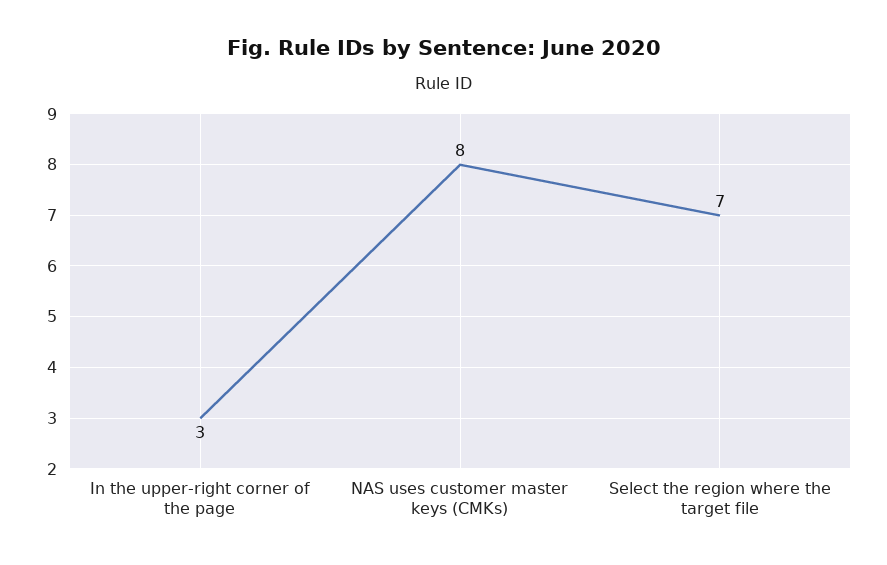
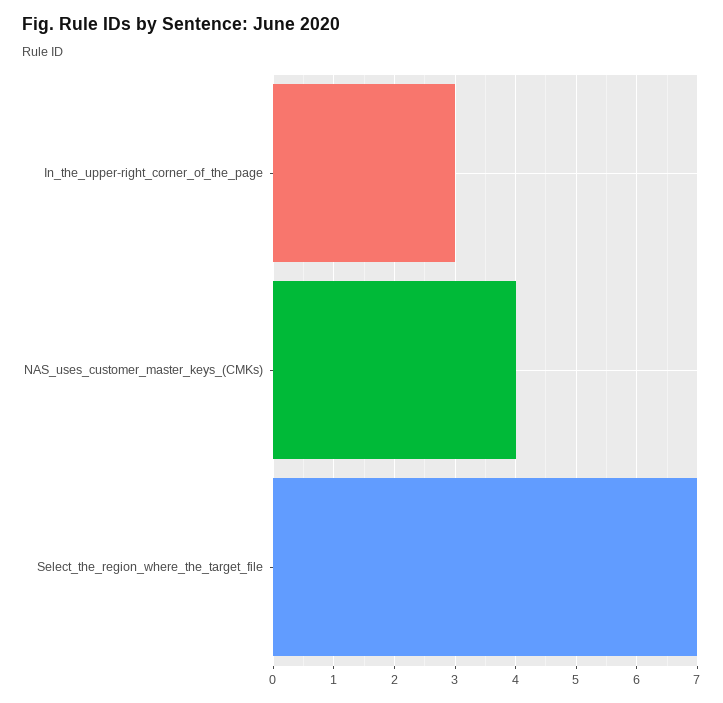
NAS uses customer master keys (CMKs): 8 -> 4

